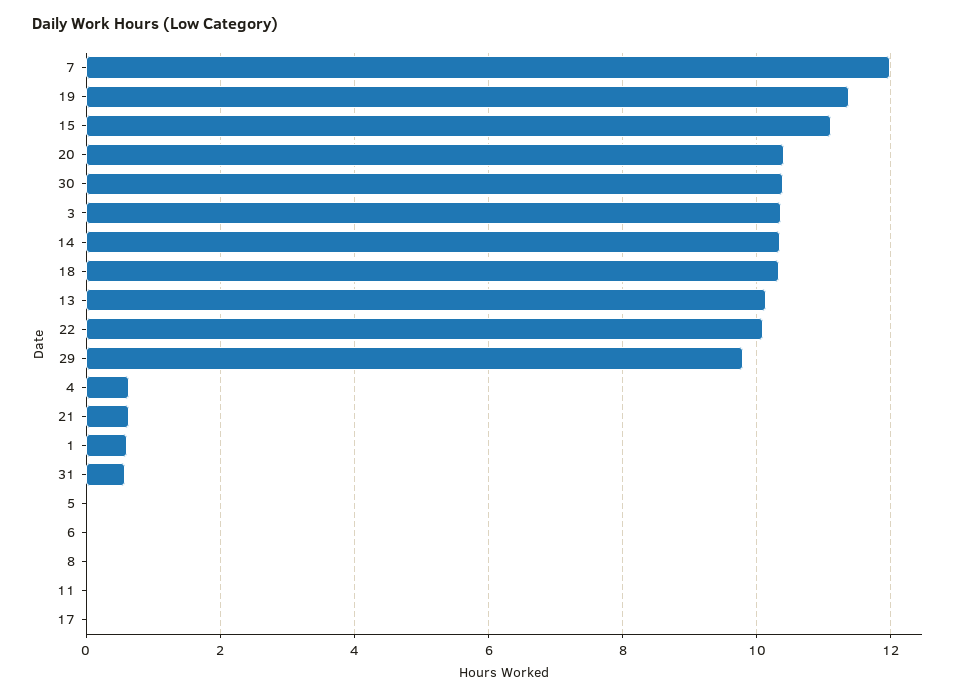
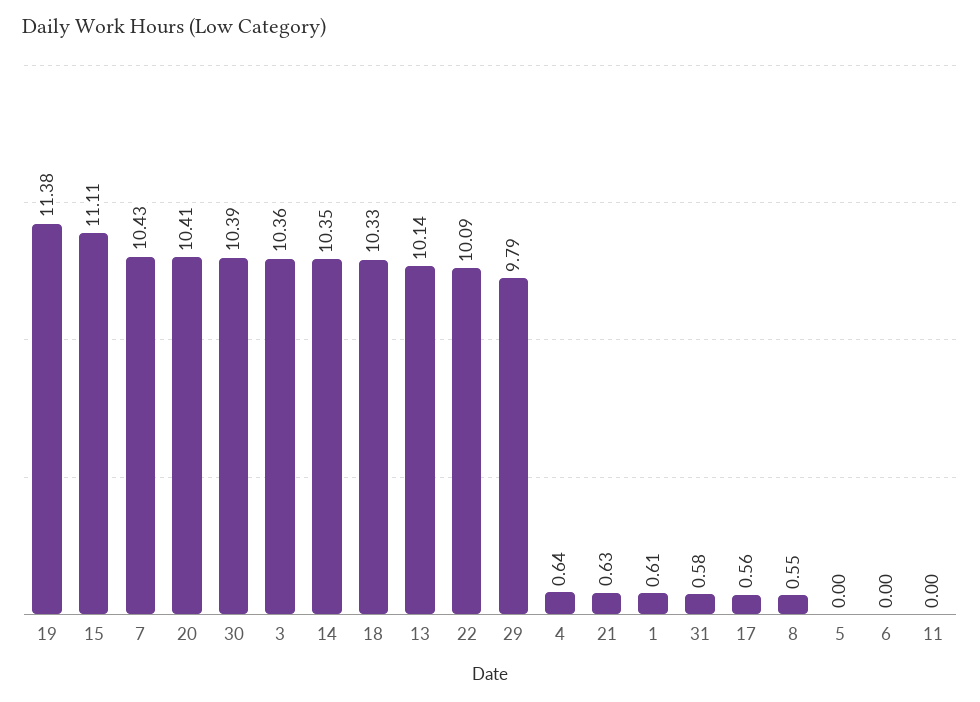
7: 12 -> 10.43
8: 0 -> 0.55
17: 0 -> 0.56

